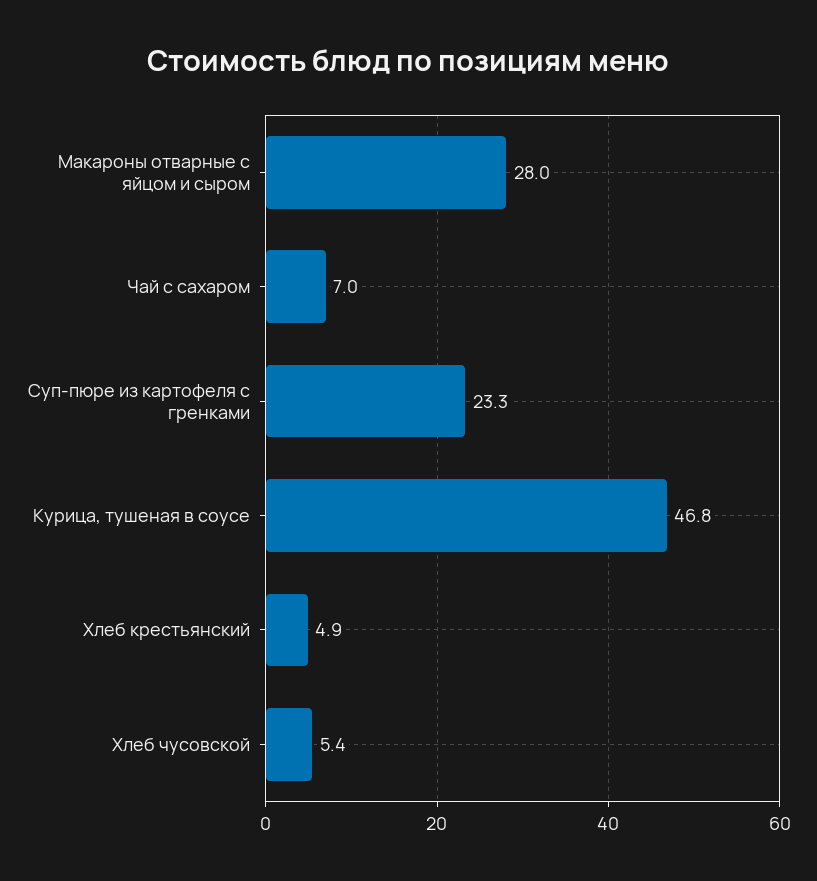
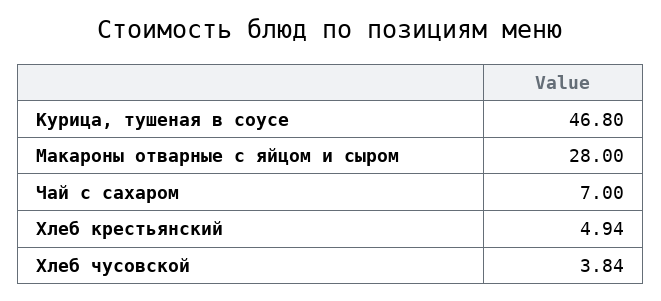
Суп-пюре из картофеля с гренками: 23.3 -> none
Хлеб чусовской: 5.4 -> 3.84

